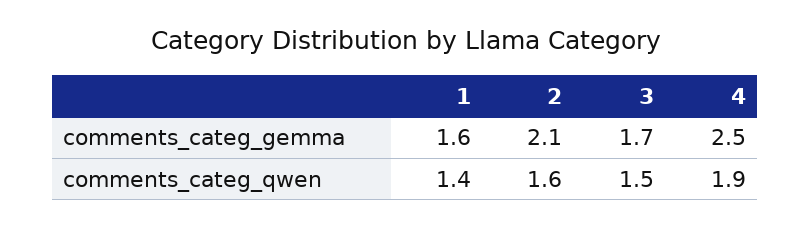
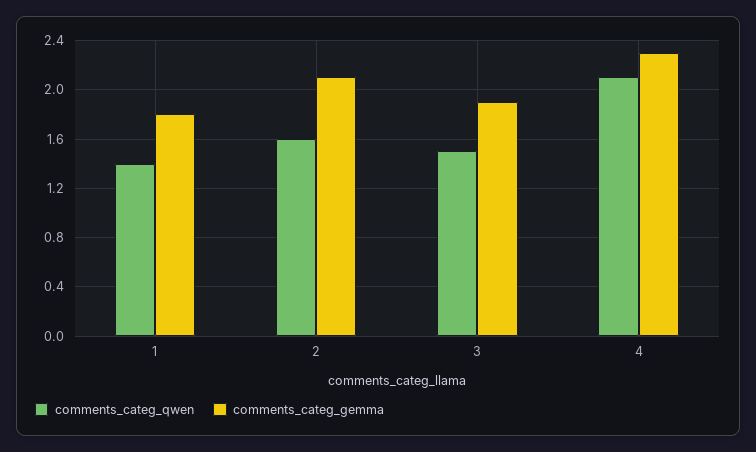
comments_categ_gemma, 1: 1.6 -> 1.8
comments_categ_gemma, 3: 1.7 -> 1.9
comments_categ_gemma, 4: 2.5 -> 2.3
comments_categ_qwen, 4: 1.9 -> 2.1

